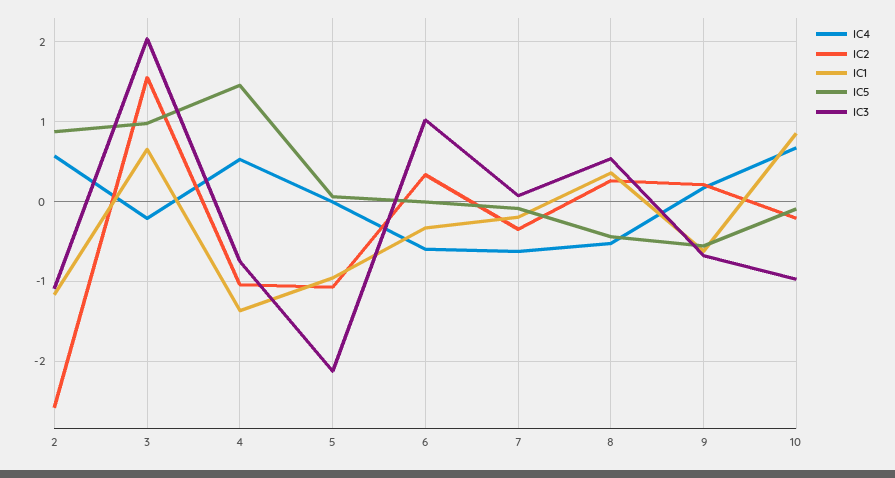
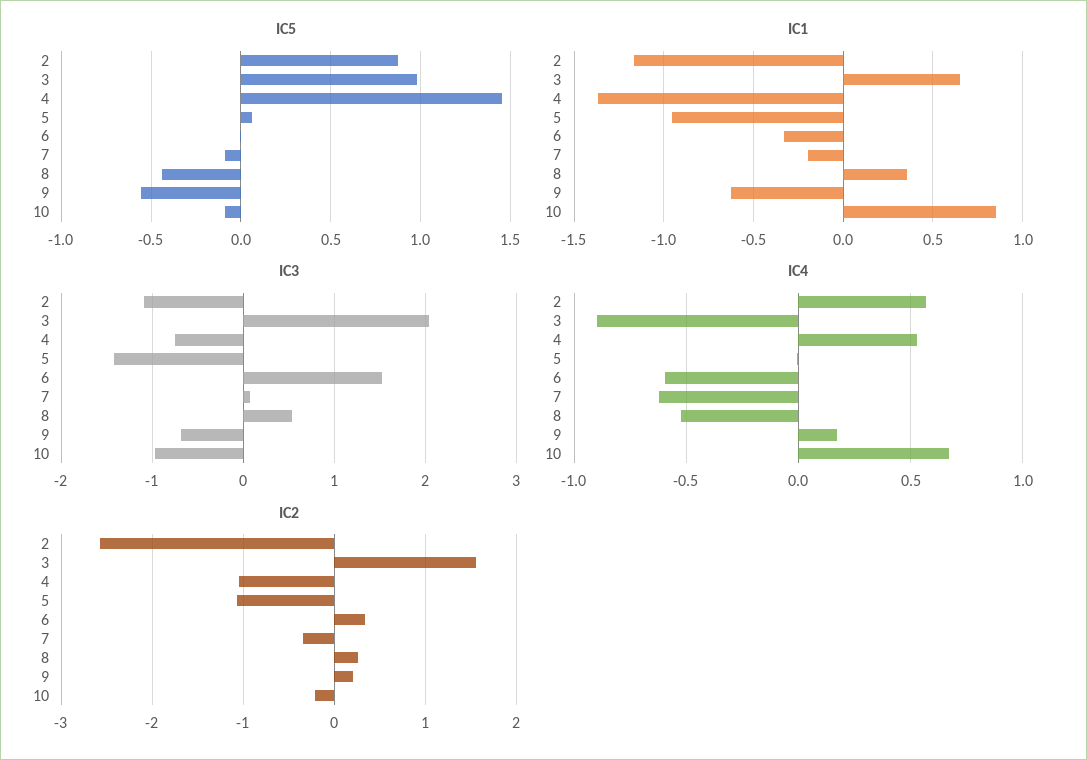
IC4, 3: -0.2 -> -0.9
IC3, 5: -2.1 -> -1.4
IC3, 6: 1 -> 1.5

